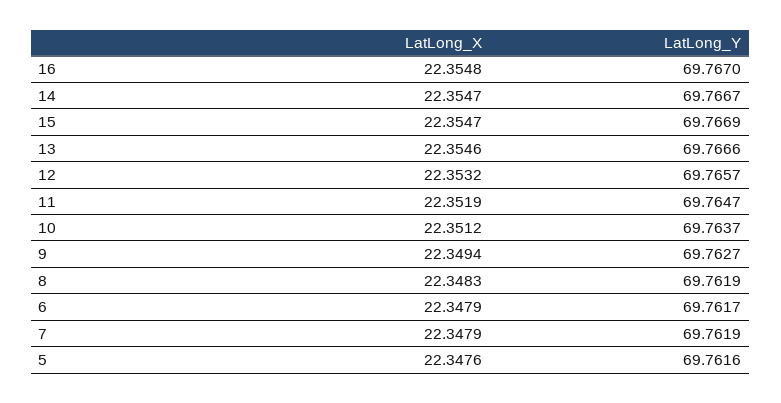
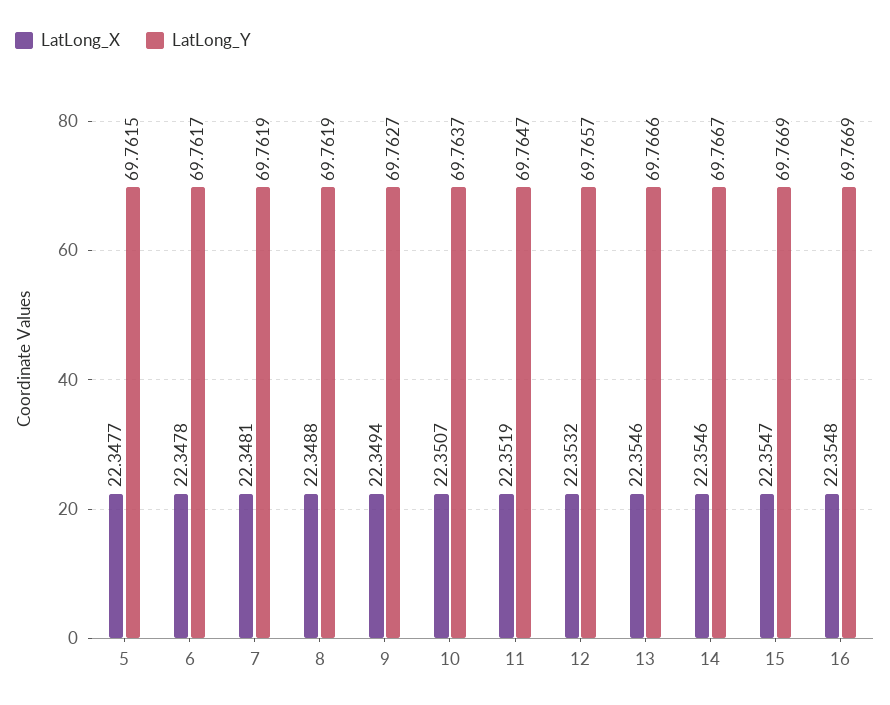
LatLong_Y, 16: 69.767 -> 69.7669
LatLong_X, 14: 22.3547 -> 22.3546
LatLong_X, 10: 22.3512 -> 22.3507
LatLong_X, 8: 22.3483 -> 22.3488
LatLong_X, 6: 22.3479 -> 22.3478
LatLong_X, 7: 22.3479 -> 22.3481
LatLong_X, 5: 22.3476 -> 22.3477
LatLong_Y, 5: 69.7616 -> 69.7615

